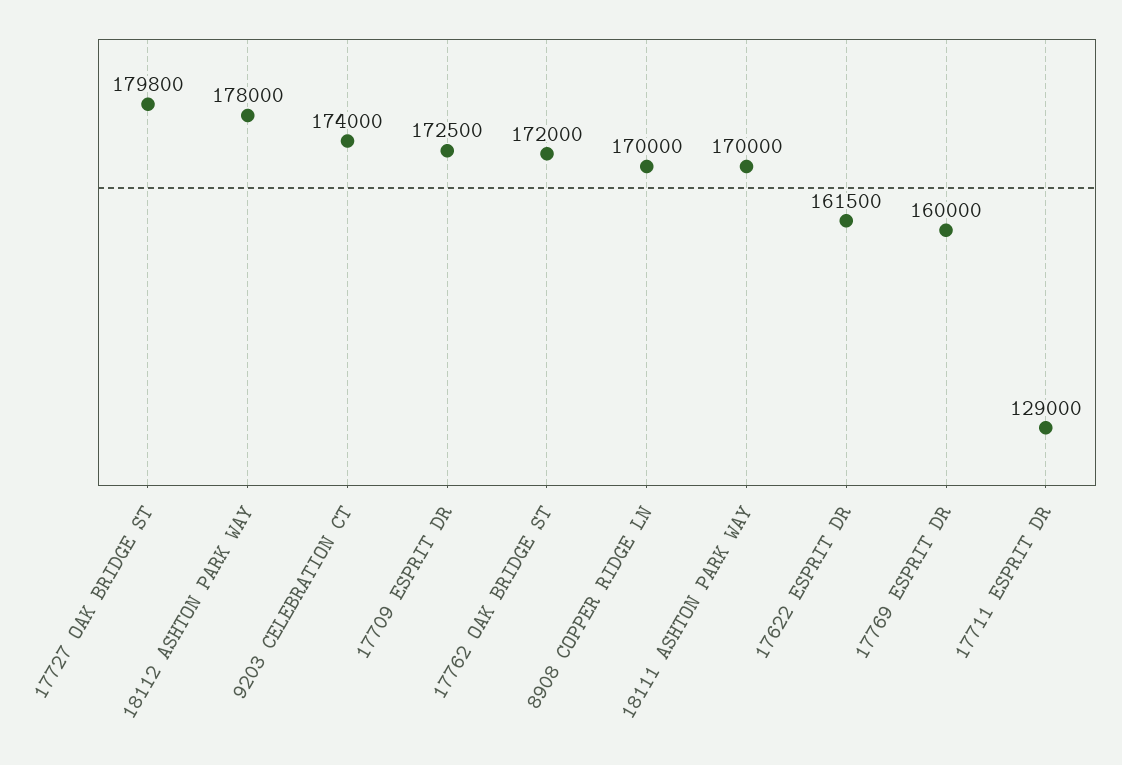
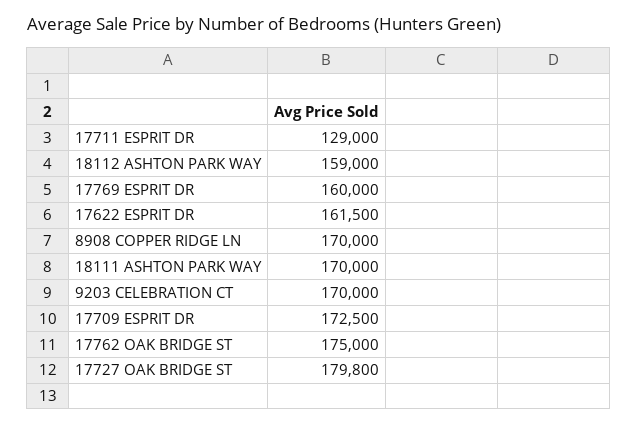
18112 ASHTON PARK WAY: 178000 -> 159000
9203 CELEBRATION CT: 174000 -> 170000
17762 OAK BRIDGE ST: 172000 -> 175000

